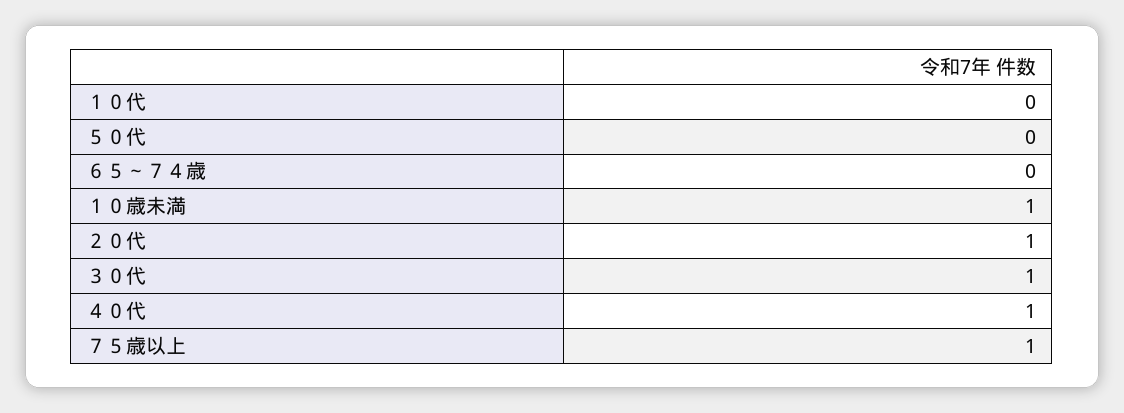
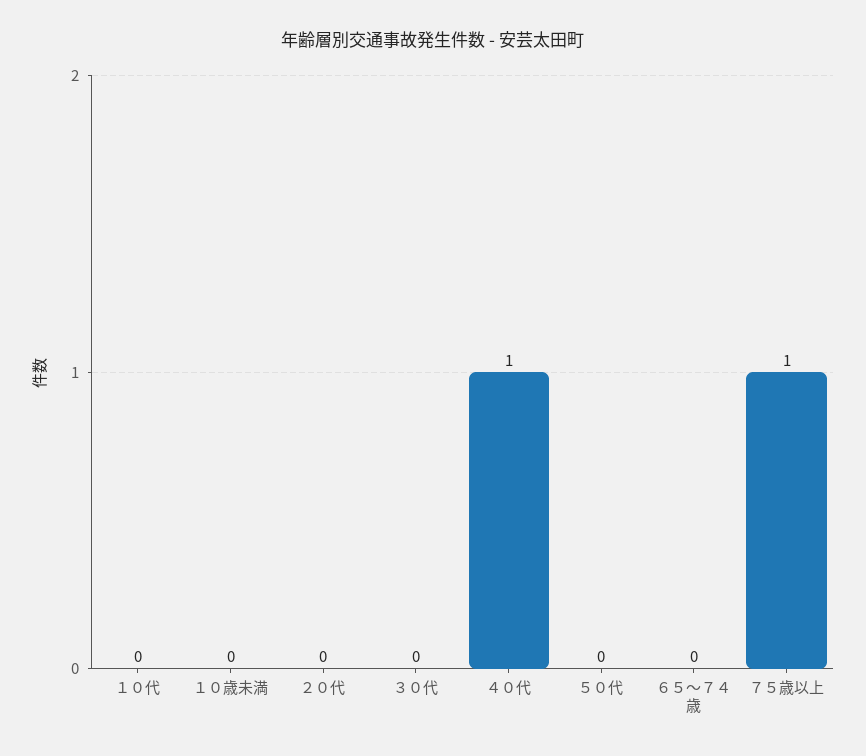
１０歳未満: 1 -> 0
２０代: 1 -> 0
３０代: 1 -> 0

